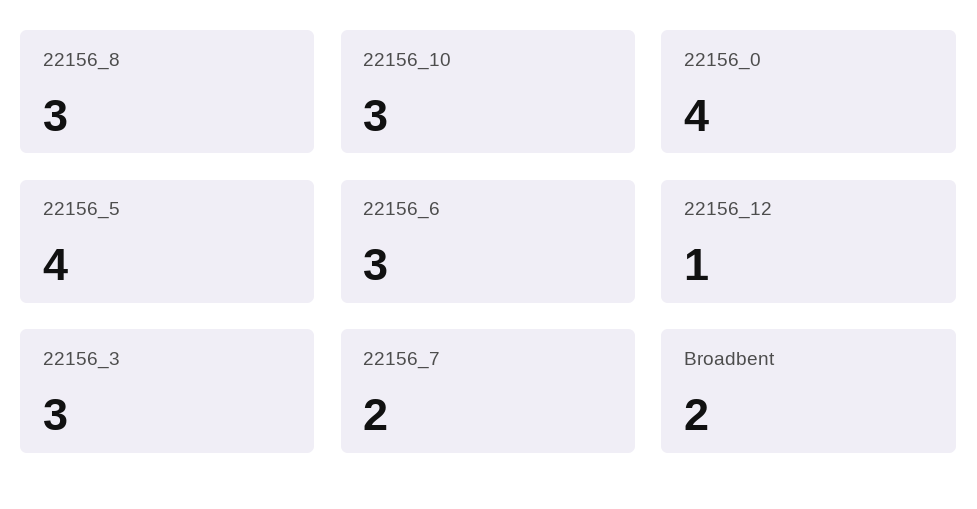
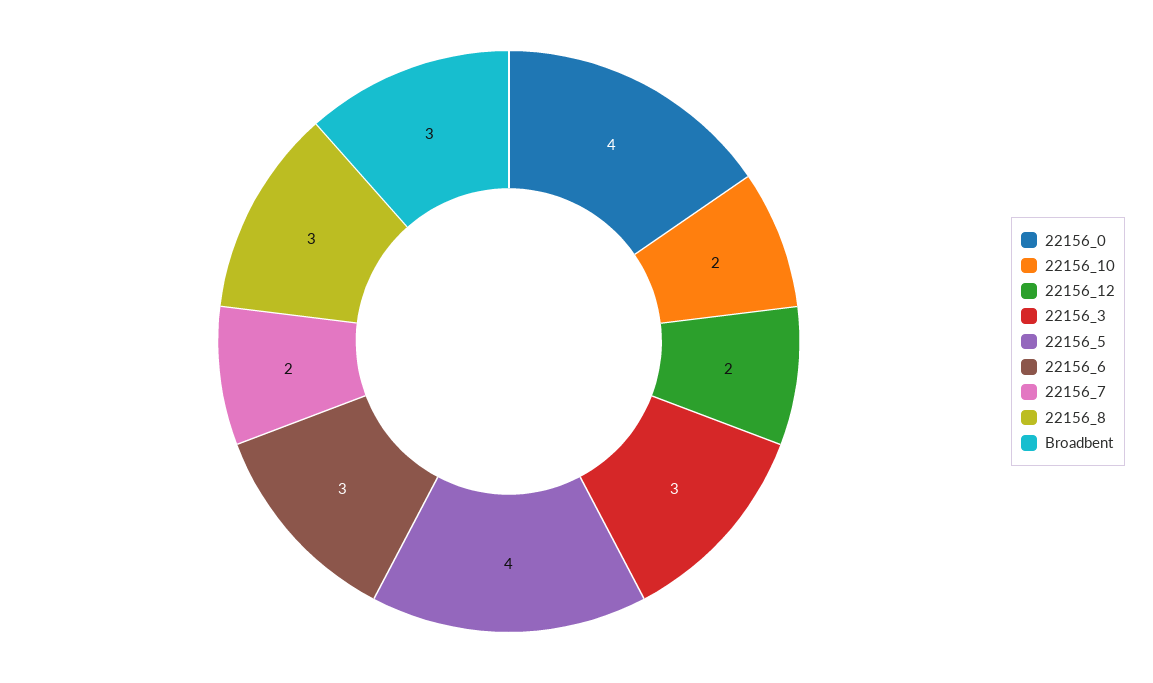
22156_10: 3 -> 2
22156_12: 1 -> 2
Broadbent: 2 -> 3

